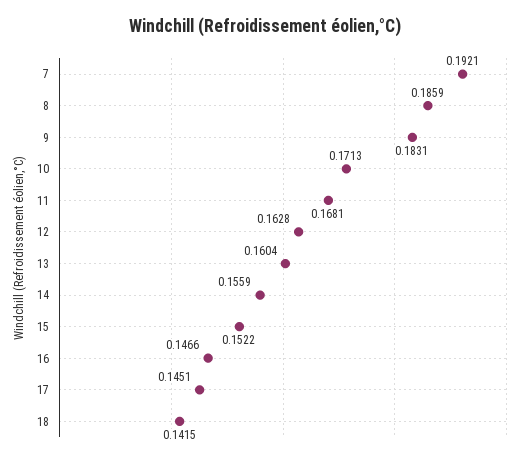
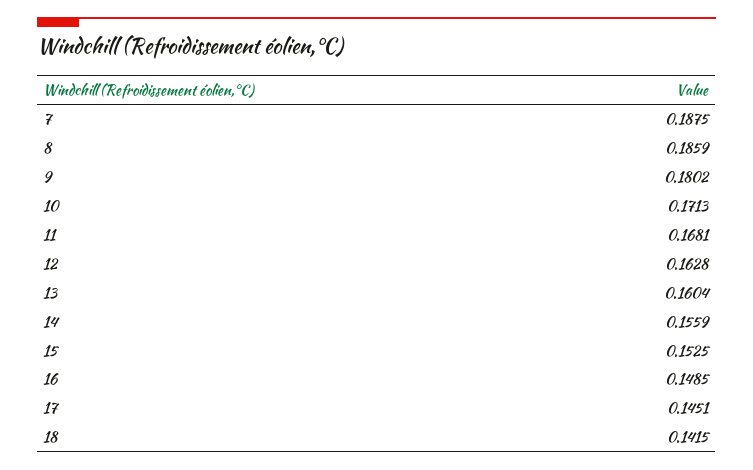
7: 0.1921 -> 0.1875
9: 0.1831 -> 0.1802
15: 0.1522 -> 0.1525
16: 0.1466 -> 0.1485

